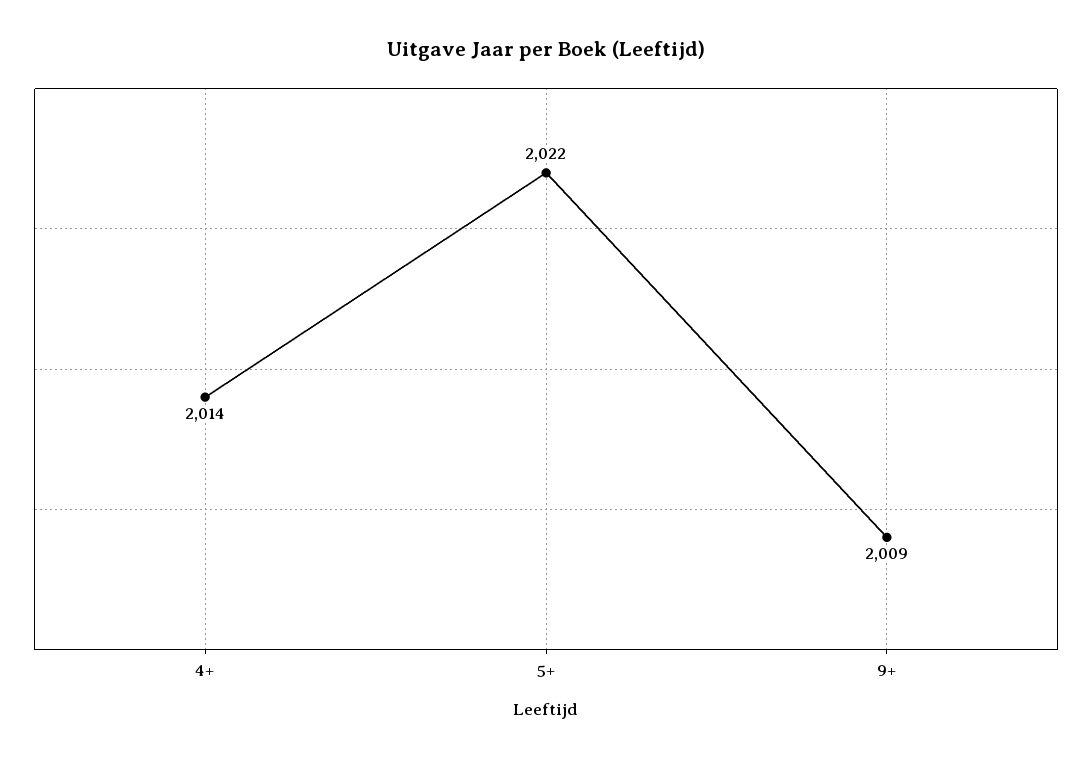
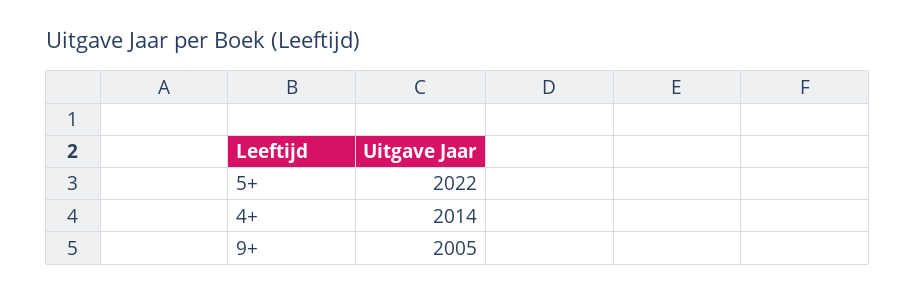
9+: 2009 -> 2005

